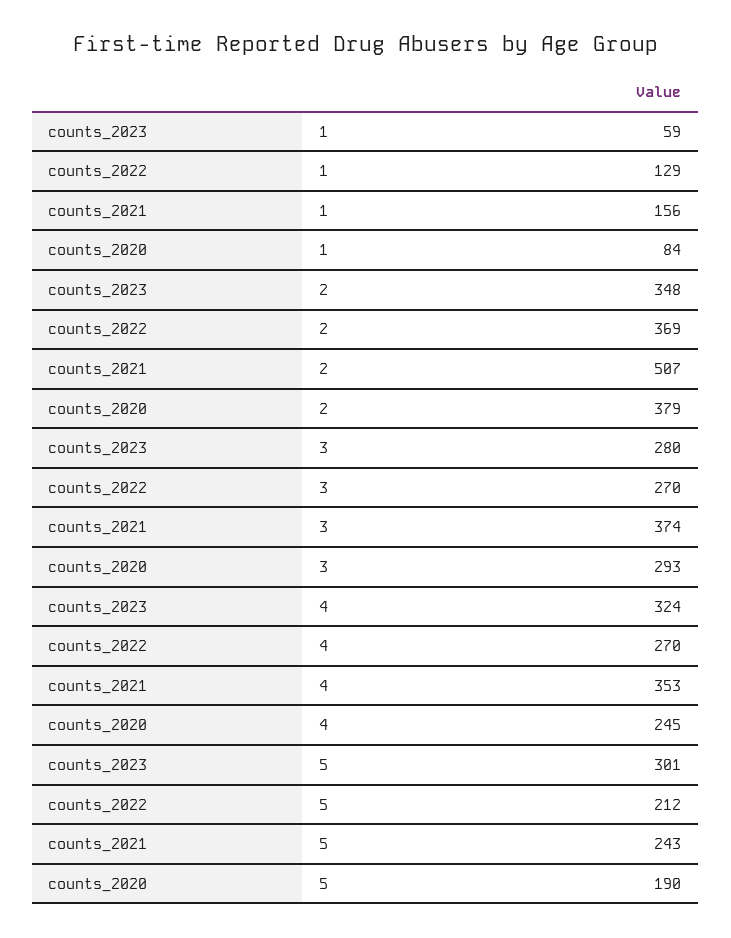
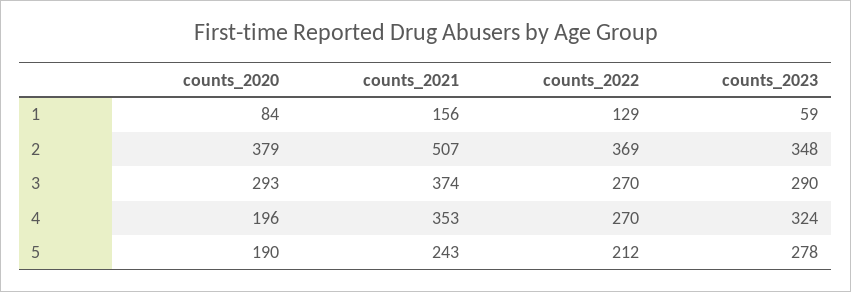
counts_2023, 3: 280 -> 290
counts_2020, 4: 245 -> 196
counts_2023, 5: 301 -> 278

